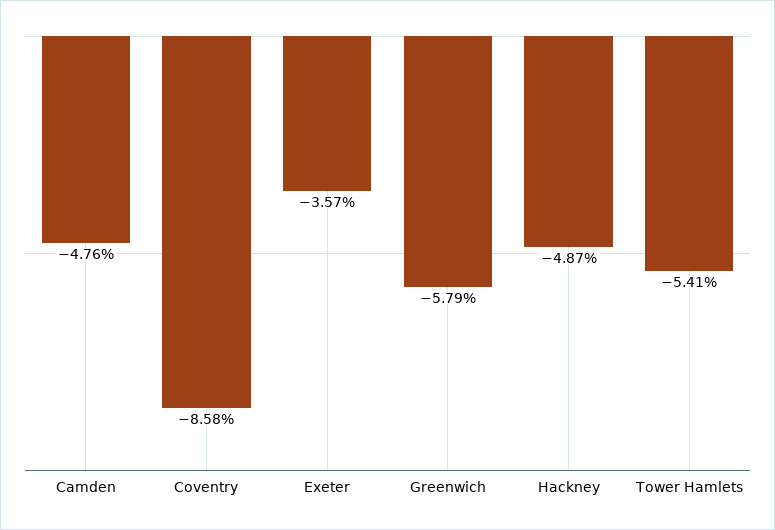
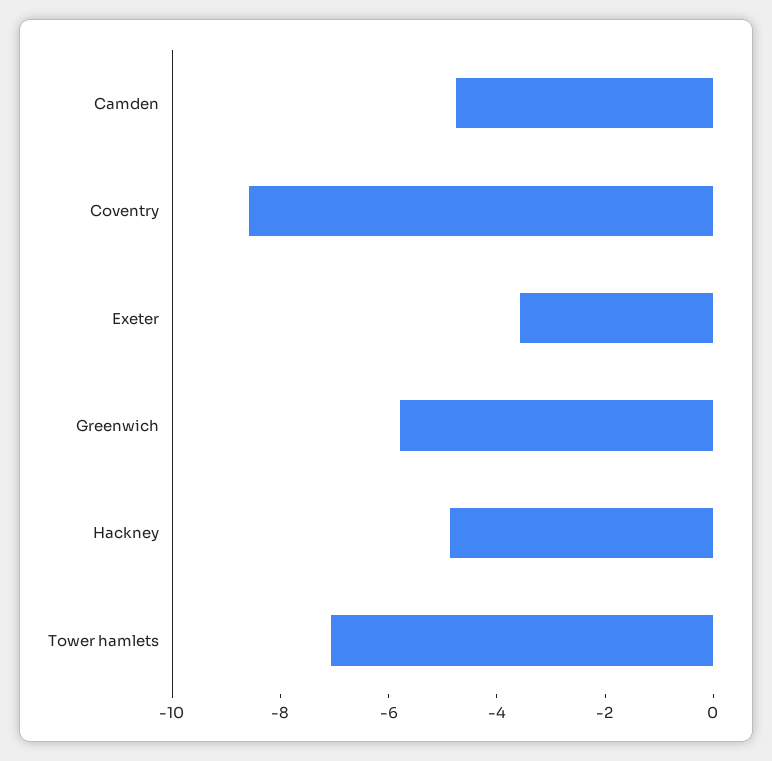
Tower Hamlets: -5.41 -> -7

